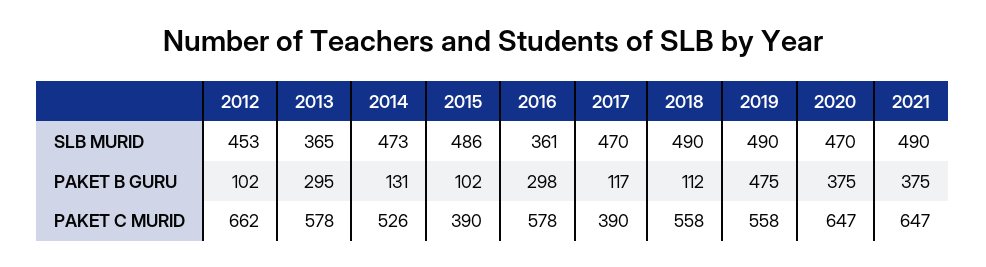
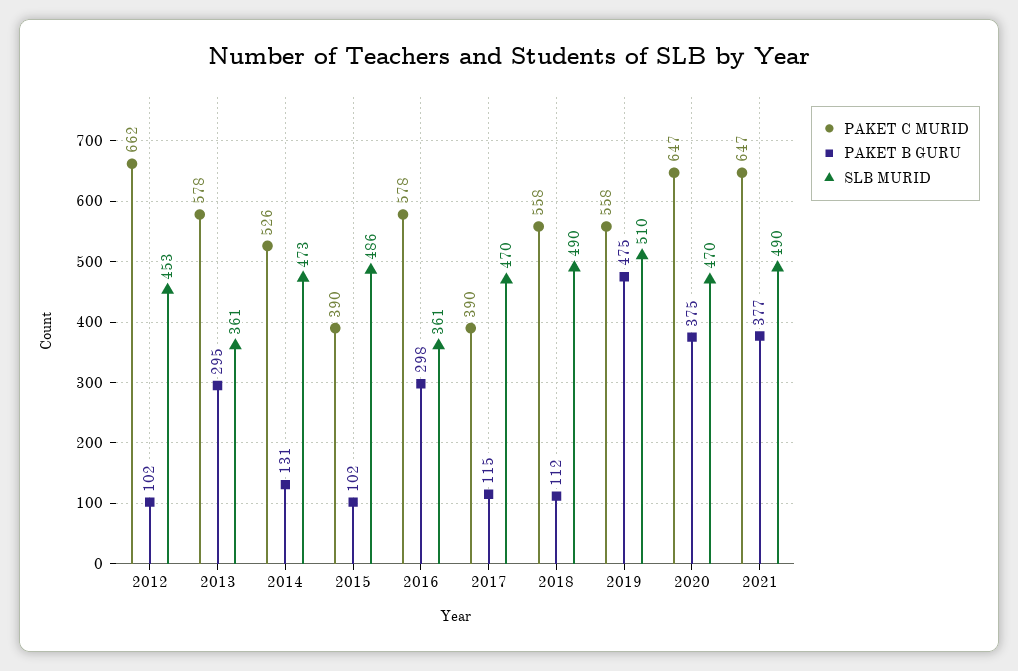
SLB MURID, 2013: 365 -> 361
SLB MURID, 2019: 490 -> 510
PAKET B GURU, 2017: 117 -> 115
PAKET B GURU, 2021: 375 -> 377

